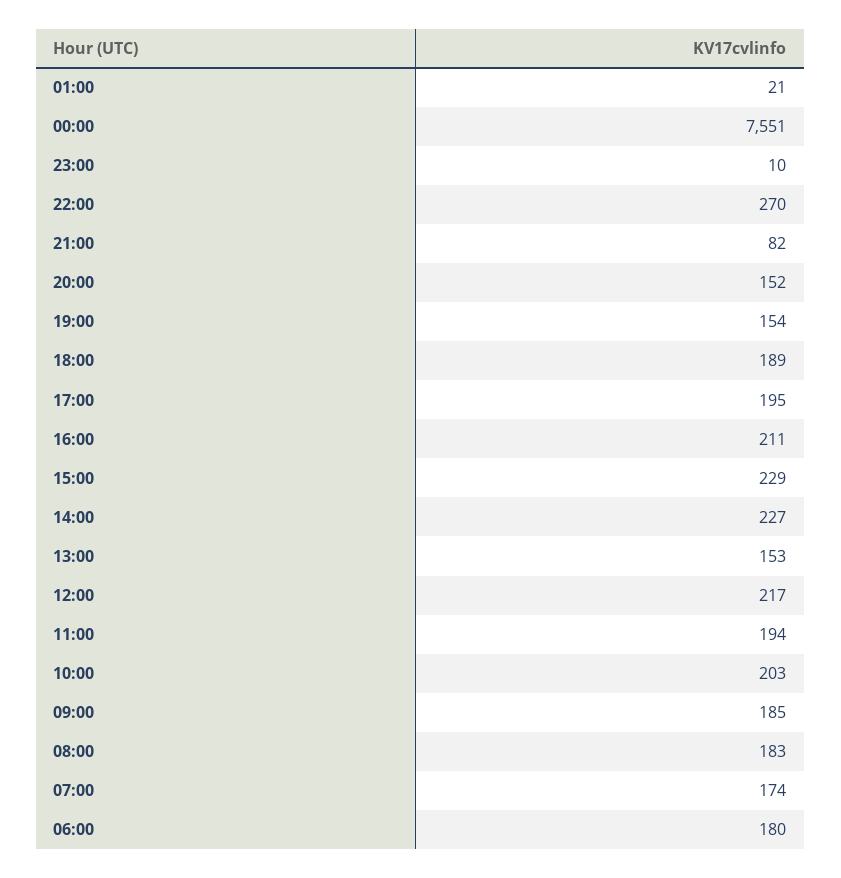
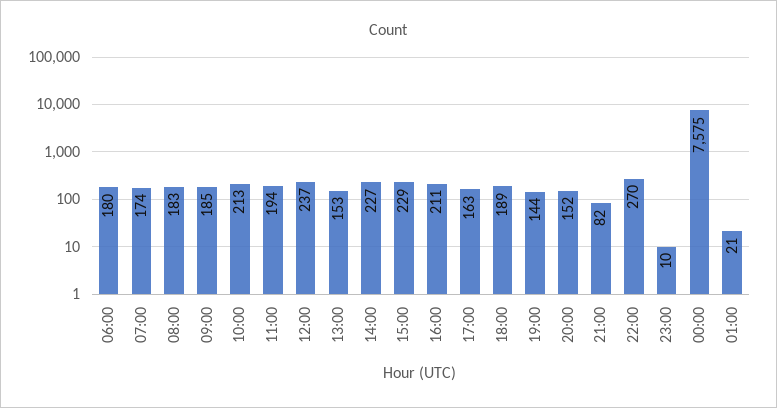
00:00: 7551 -> 7575
19:00: 154 -> 144
17:00: 195 -> 163
12:00: 217 -> 237
10:00: 203 -> 213

